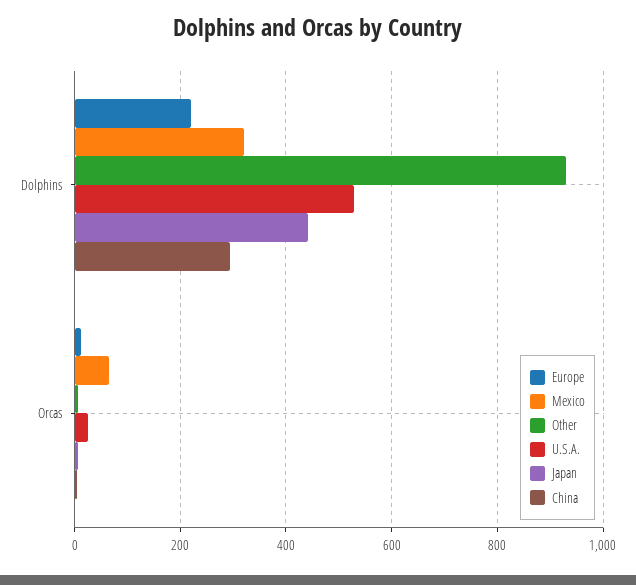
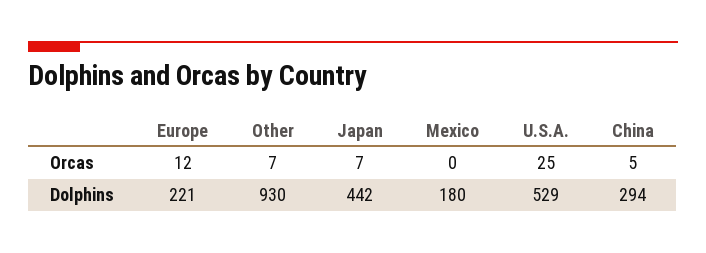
Mexico, Dolphins: 320 -> 180
Mexico, Orcas: 60 -> 0

